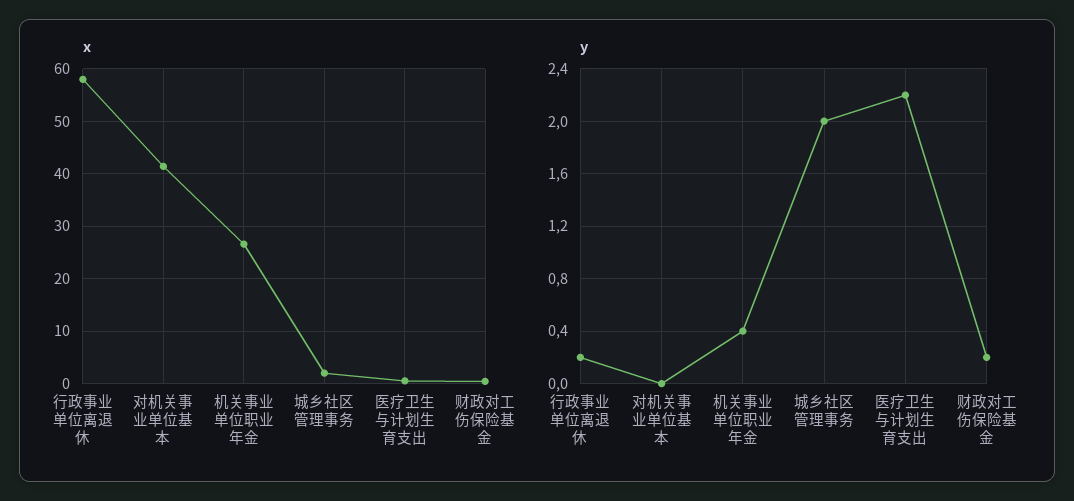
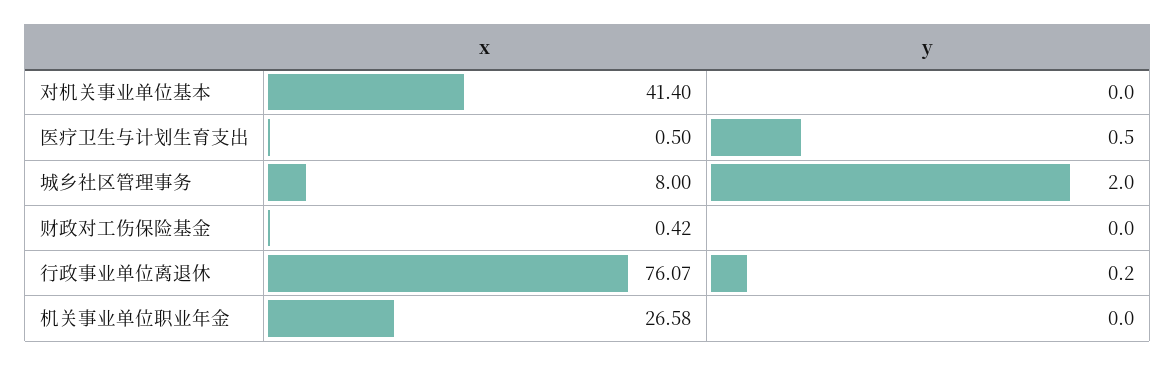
x, 行政事业单位离退休: 58 -> 76.07
x, 城乡社区管理事务: 2 -> 8
y, 机关事业单位职业年金: 0.4 -> 0
y, 医疗卫生与计划生育支出: 2.2 -> 0.5
y, 财政对工伤保险基金: 0.2 -> 0

